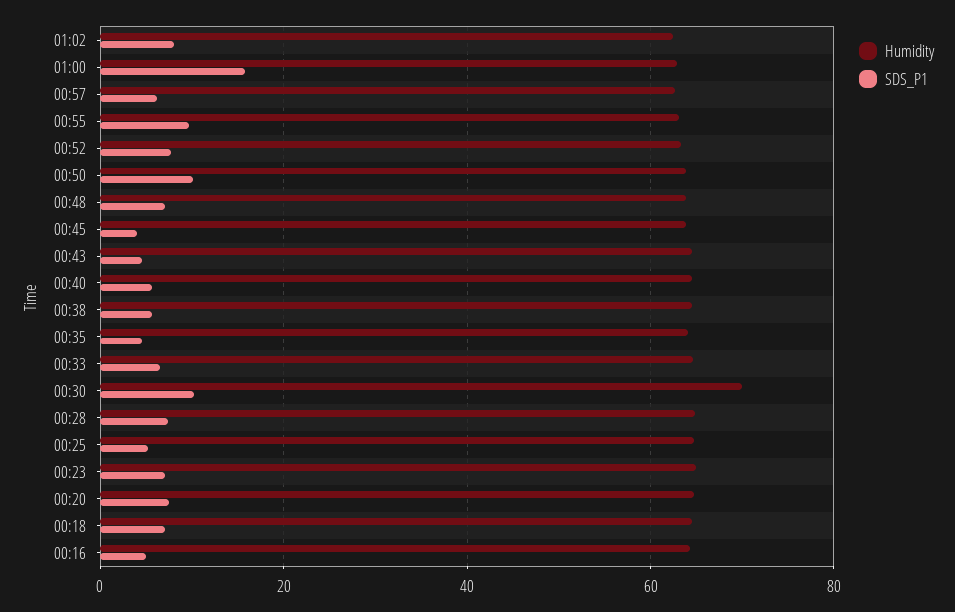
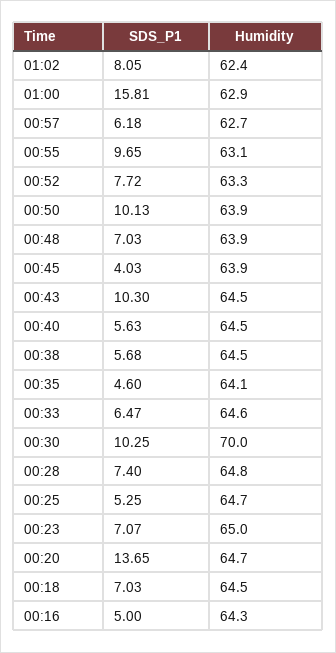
SDS_P1, 00:43: 4 -> 10.3
SDS_P1, 00:20: 8 -> 13.65

